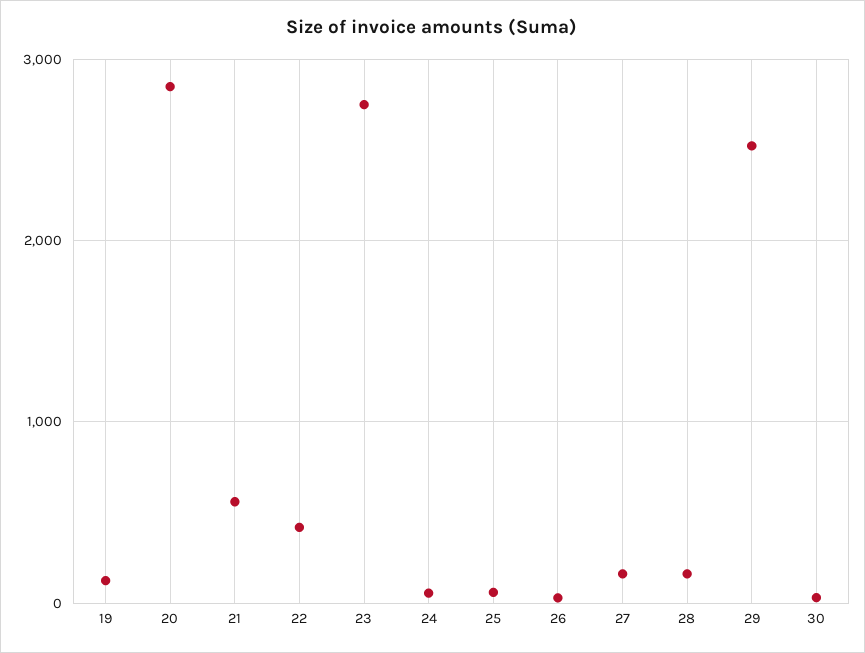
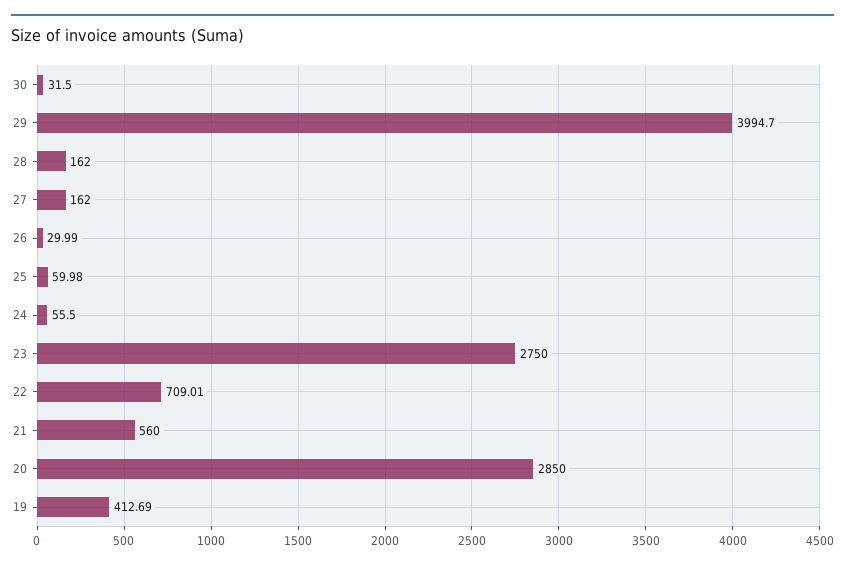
19: 100 -> 412.69
22: 400 -> 709.01
29: 2500 -> 3994.7

